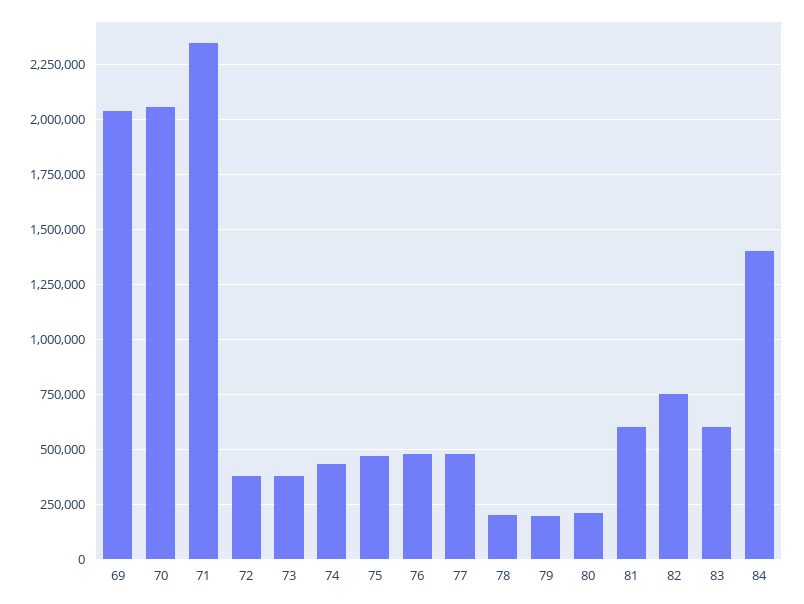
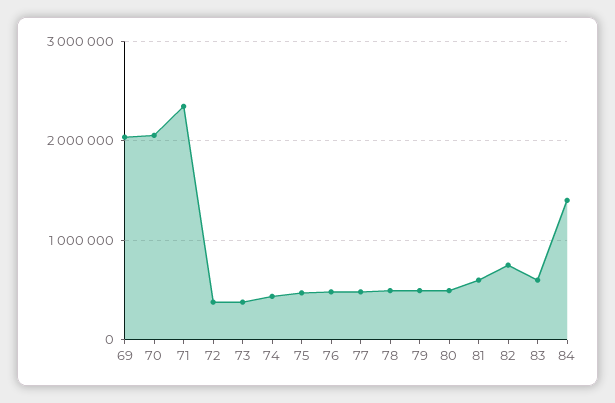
78: 200000 -> 500000
79: 200000 -> 500000
80: 200000 -> 500000

